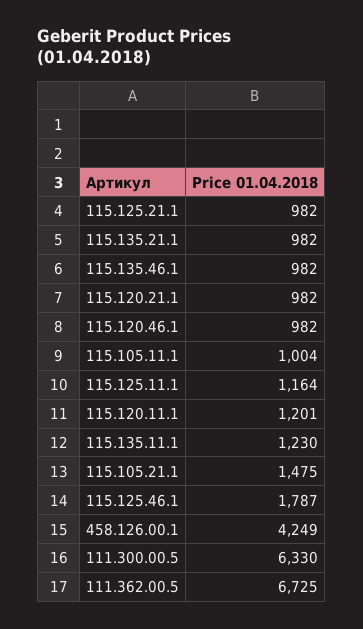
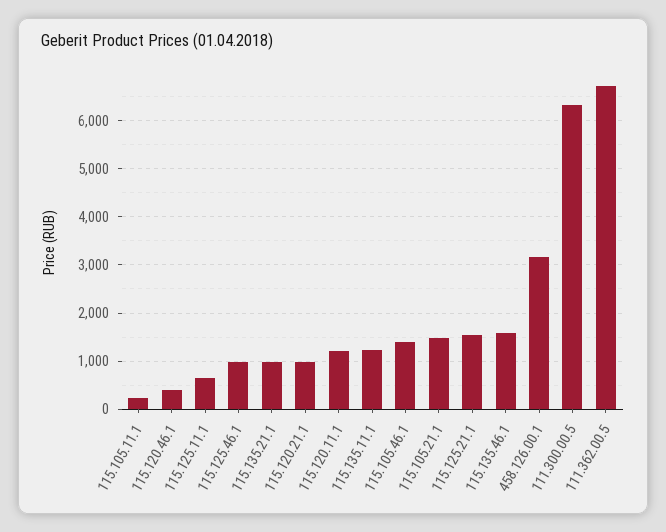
115.125.21.1: 982 -> 1600
115.135.46.1: 982 -> 1600
115.120.46.1: 982 -> 400
115.105.11.1: 1004 -> 200
115.125.11.1: 1164 -> 600
115.125.46.1: 1787 -> 1000
458.126.00.1: 4249 -> 3200
115.105.46.1: none -> 1400

